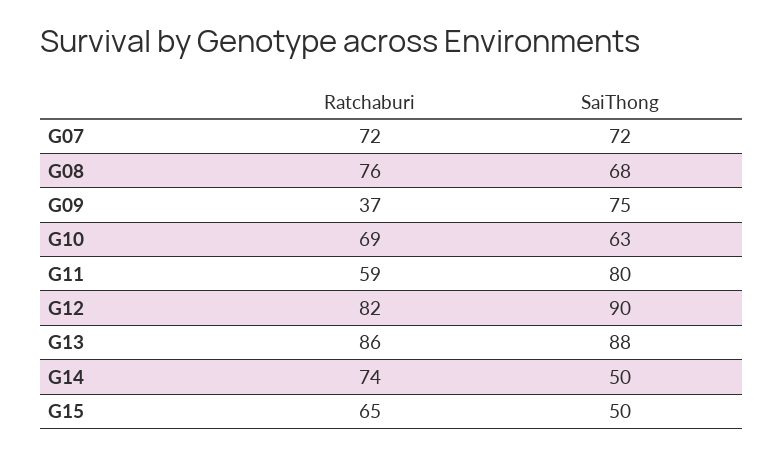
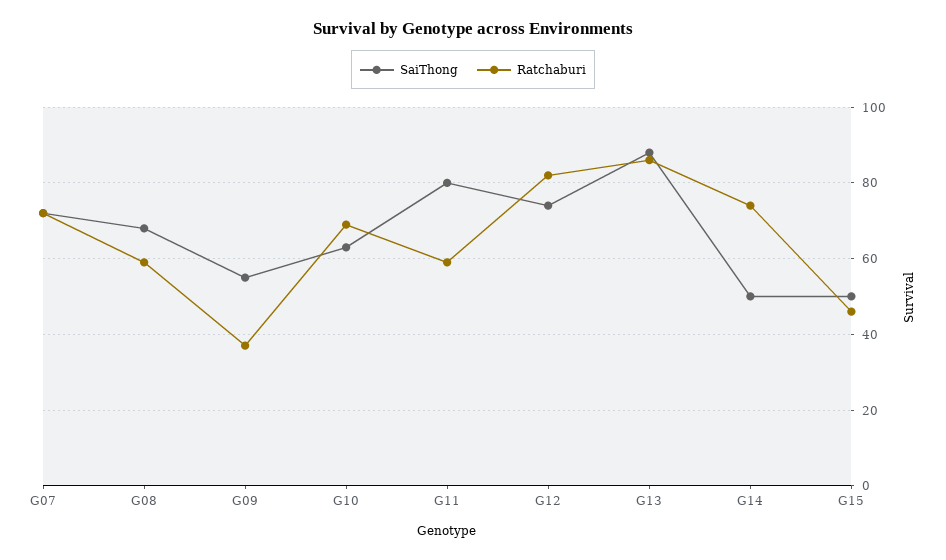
Ratchaburi, G08: 76 -> 60
SaiThong, G09: 75 -> 55
SaiThong, G12: 90 -> 75
Ratchaburi, G15: 65 -> 45

